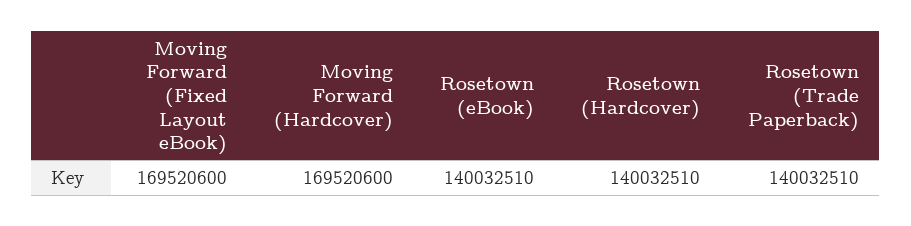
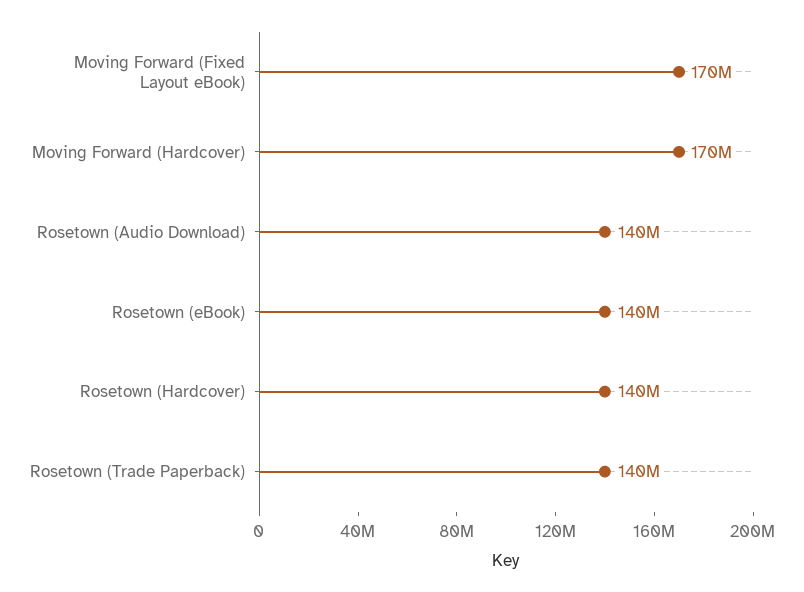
Rosetown (Audio Download): none -> 140000000

